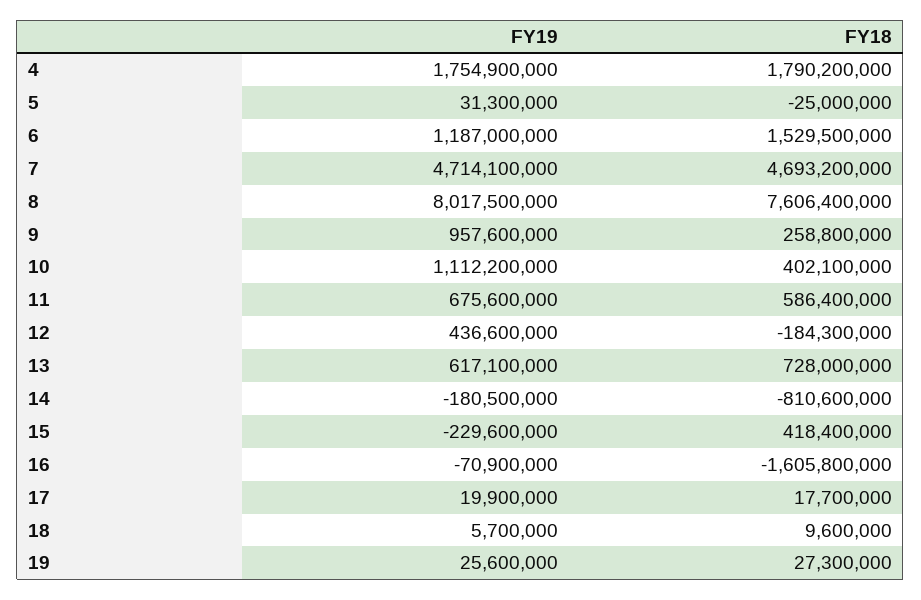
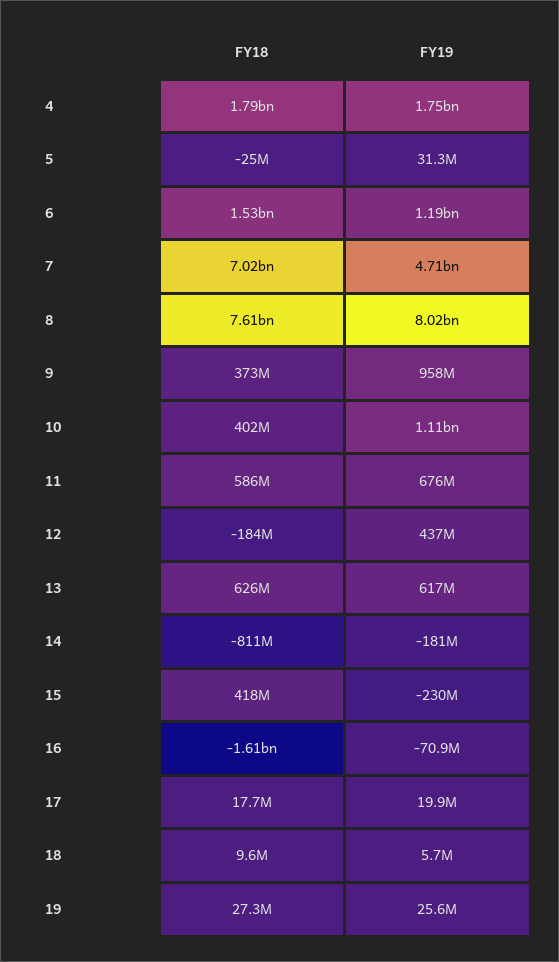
FY18, 7: 4693200000 -> 7020000000
FY18, 9: 258800000 -> 373000000
FY18, 13: 728000000 -> 626000000

